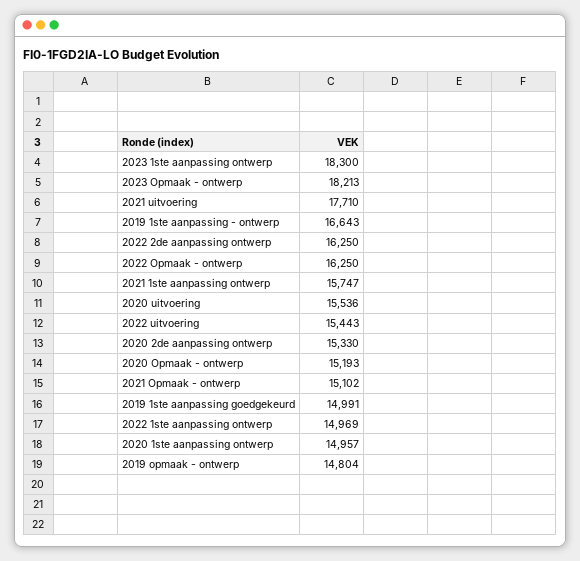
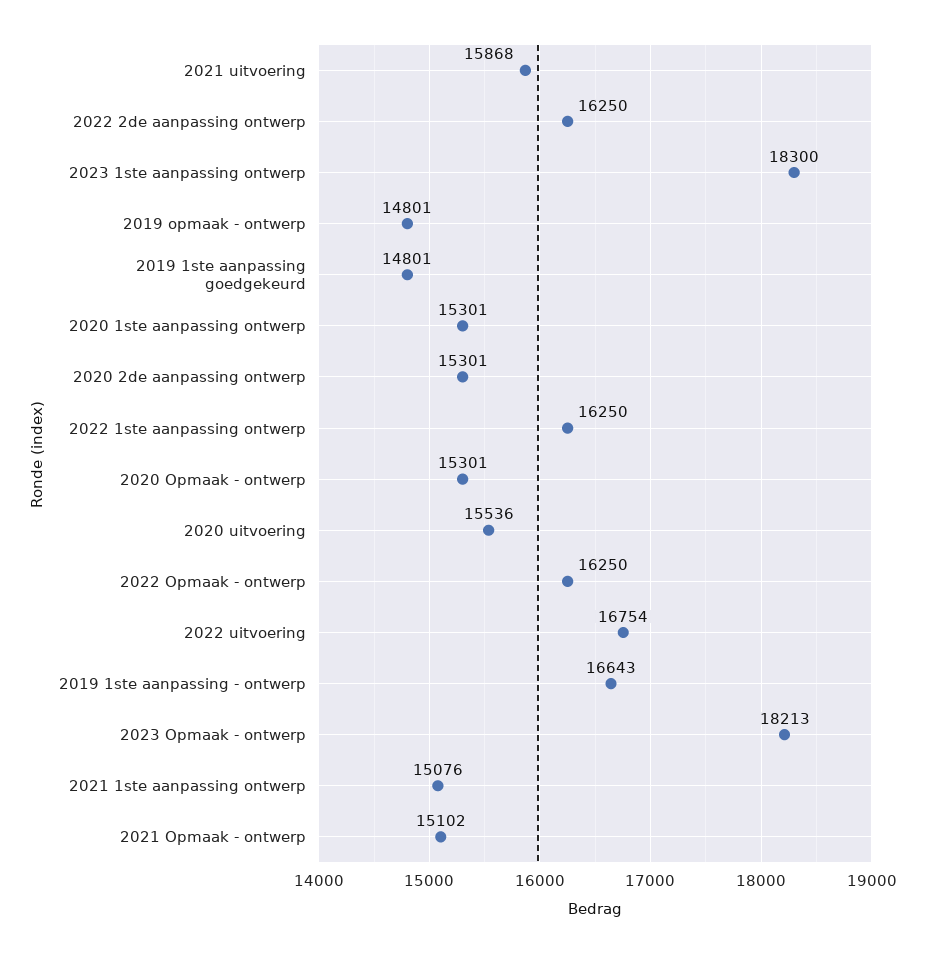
2021 uitvoering: 17710 -> 15868
2021 1ste aanpassing ontwerp: 15747 -> 15076
2022 uitvoering: 15443 -> 16754
2020 2de aanpassing ontwerp: 15330 -> 15301
2020 Opmaak - ontwerp: 15193 -> 15301
2019 1ste aanpassing goedgekeurd: 14991 -> 14801
2022 1ste aanpassing ontwerp: 14969 -> 16250
2020 1ste aanpassing ontwerp: 14957 -> 15301
2019 opmaak - ontwerp: 14804 -> 14801

